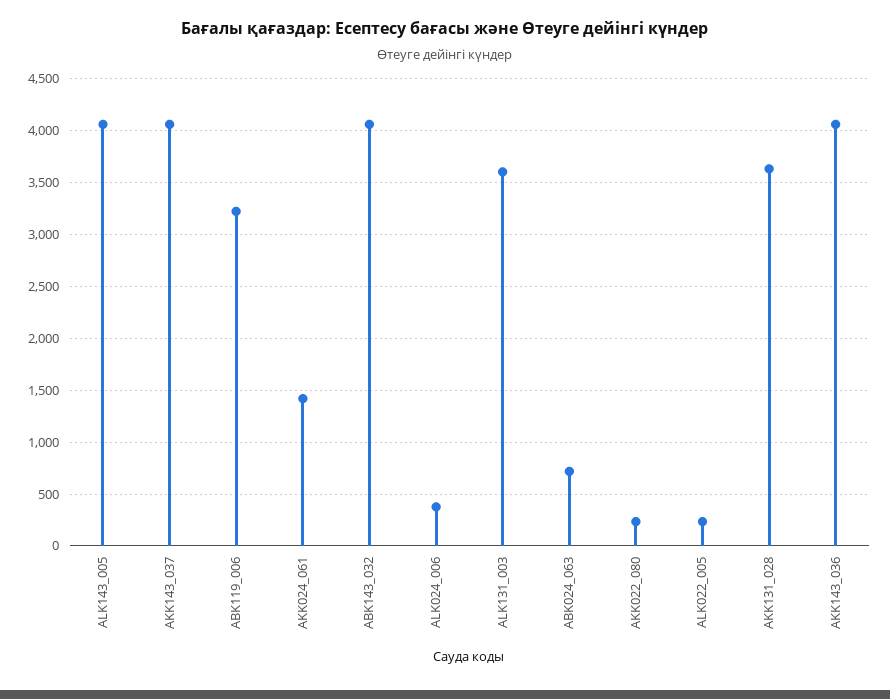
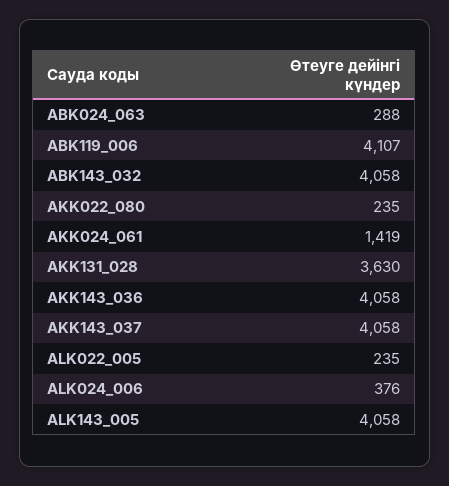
ABK119_006: 3200 -> 4107
ALK131_003: 3600 -> none
ABK024_063: 700 -> 288

